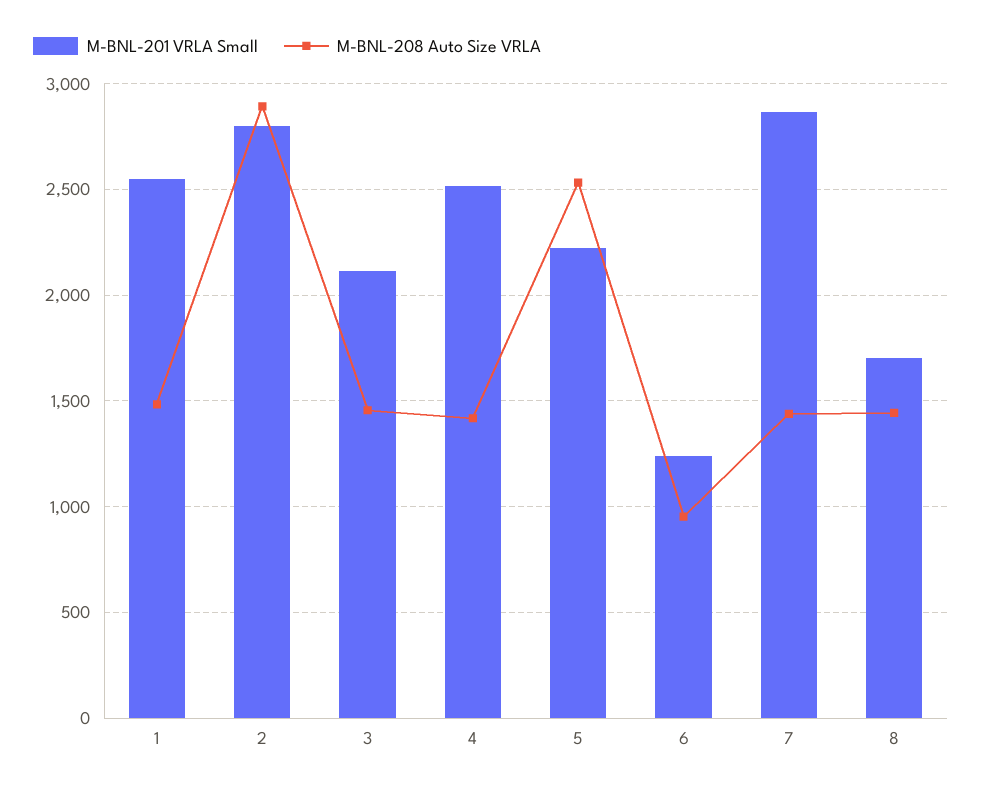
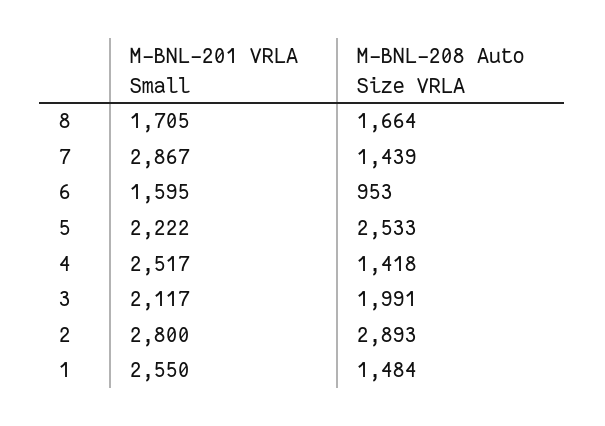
M-BNL-208 Auto Size VRLA, 3: 1450 -> 1991
M-BNL-201 VRLA Small, 6: 1250 -> 1595
M-BNL-208 Auto Size VRLA, 8: 1450 -> 1664

